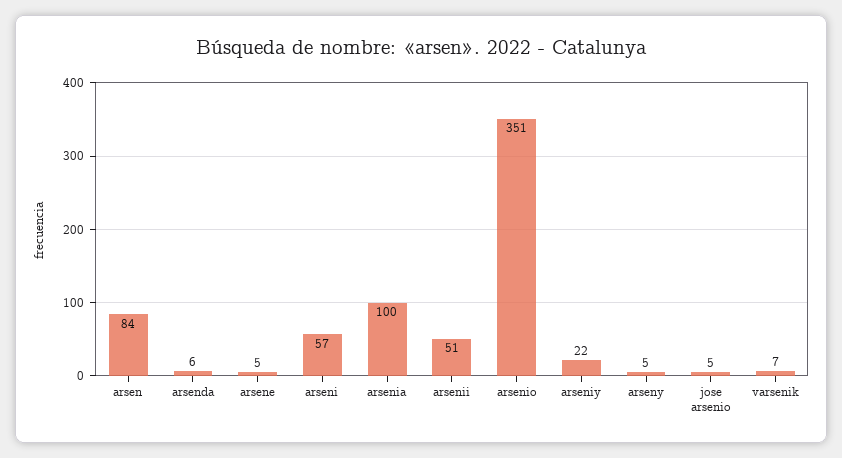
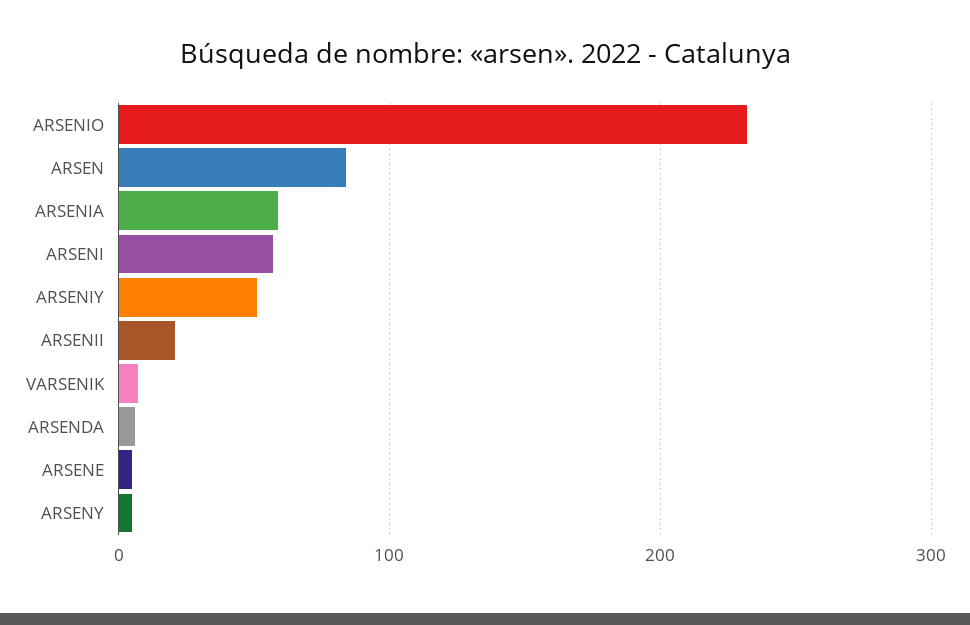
arsenia: 100 -> 60
arsenii: 51 -> 20
arsenio: 351 -> 230
arseniy: 22 -> 50
jose arsenio: 5 -> none

